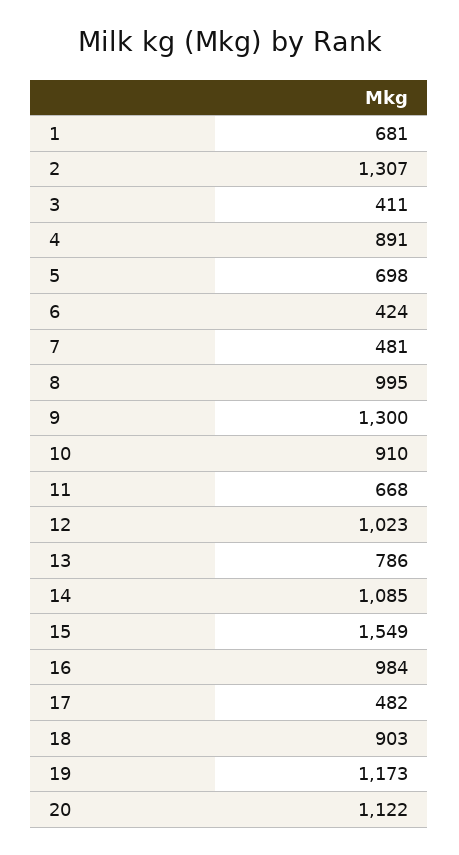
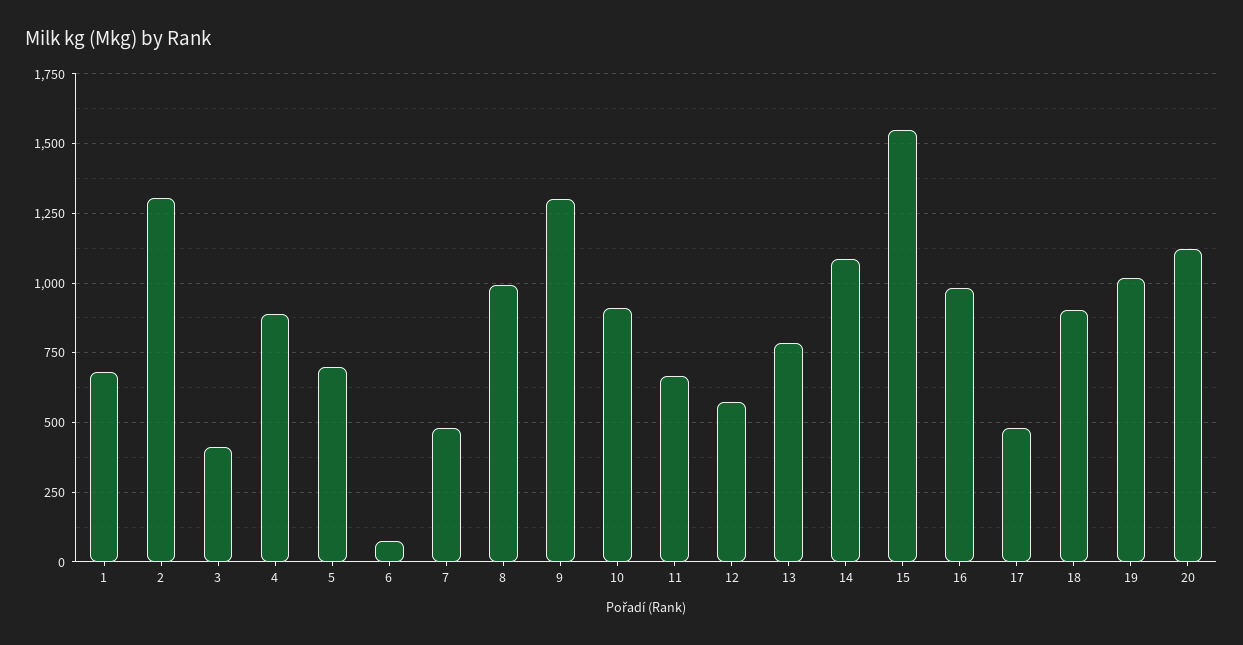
6: 424 -> 75
12: 1023 -> 575
19: 1173 -> 1025

